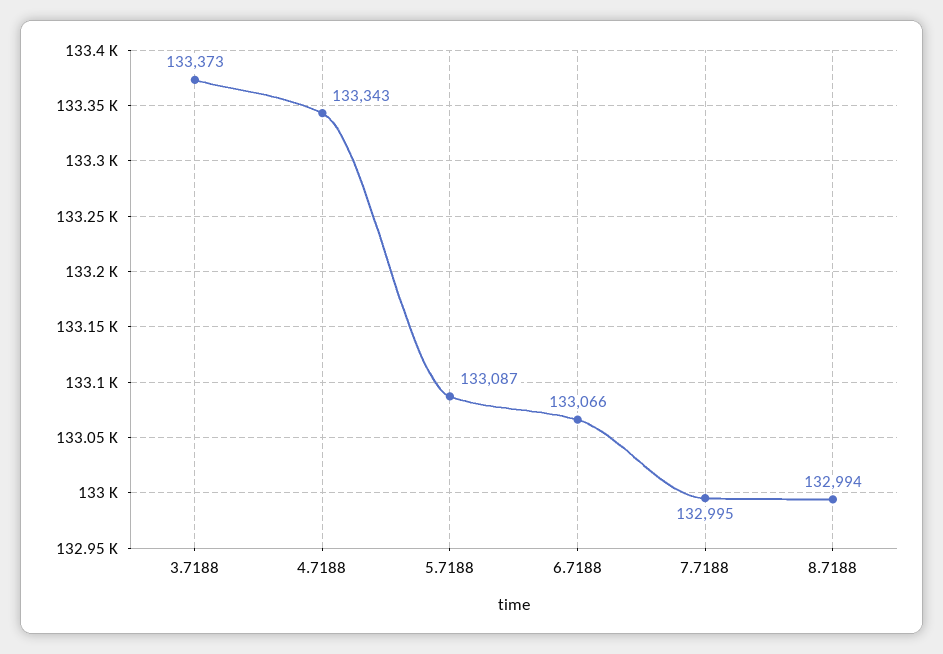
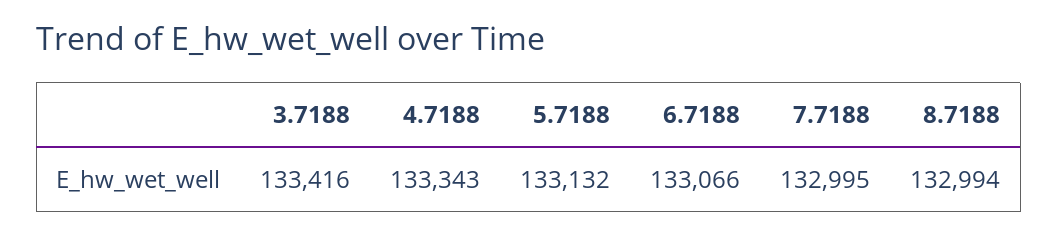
3.7188: 133373 -> 133416
5.7188: 133087 -> 133132

